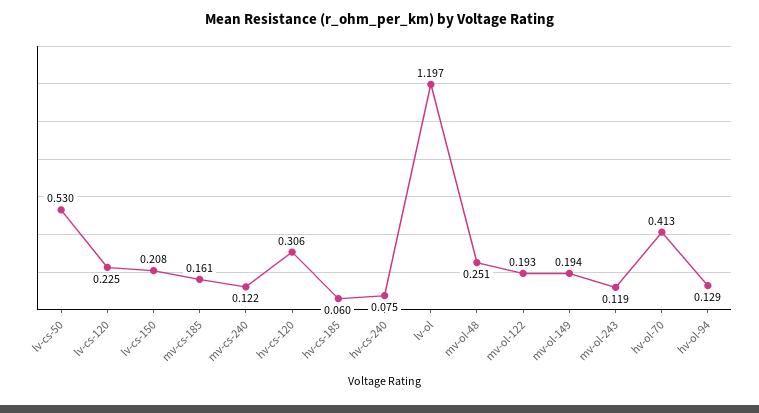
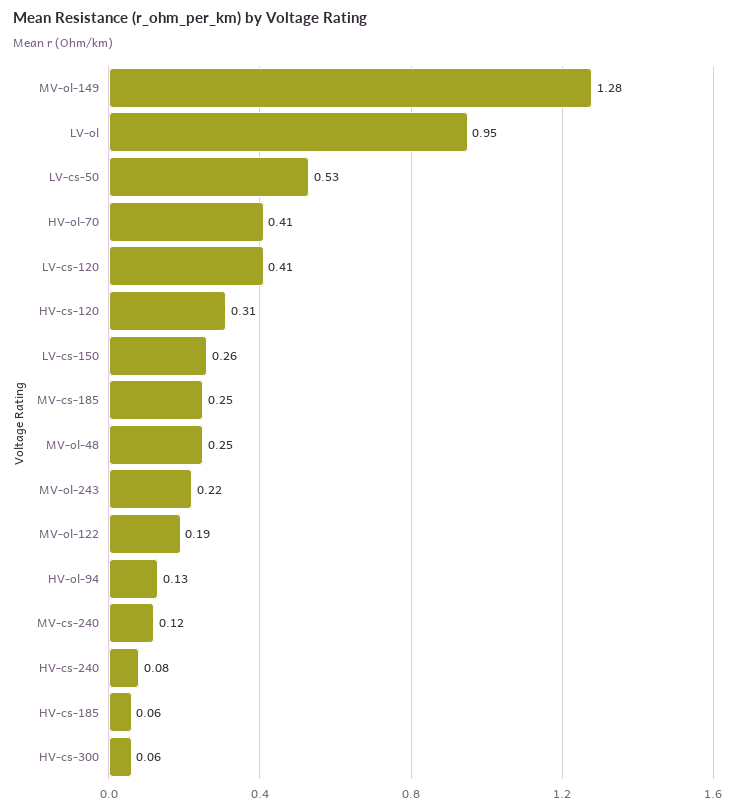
lv-cs-120: 0.225 -> 0.41
lv-cs-150: 0.208 -> 0.26
mv-cs-185: 0.161 -> 0.25
lv-ol: 1.197 -> 0.95
mv-ol-149: 0.194 -> 1.28
mv-ol-243: 0.119 -> 0.22
HV-cs-300: none -> 0.06

